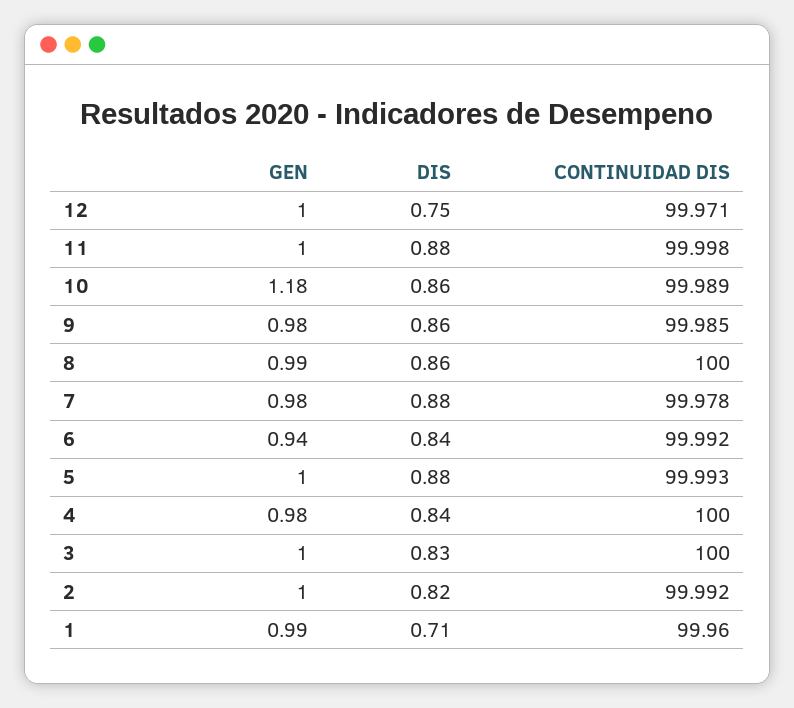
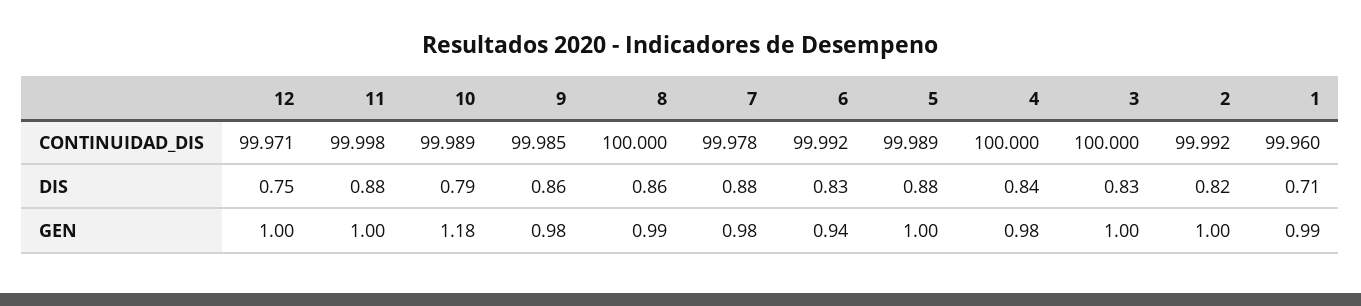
DIS, 10: 0.86 -> 0.79
DIS, 6: 0.84 -> 0.83
CONTINUIDAD DIS, 5: 99.993 -> 99.989

